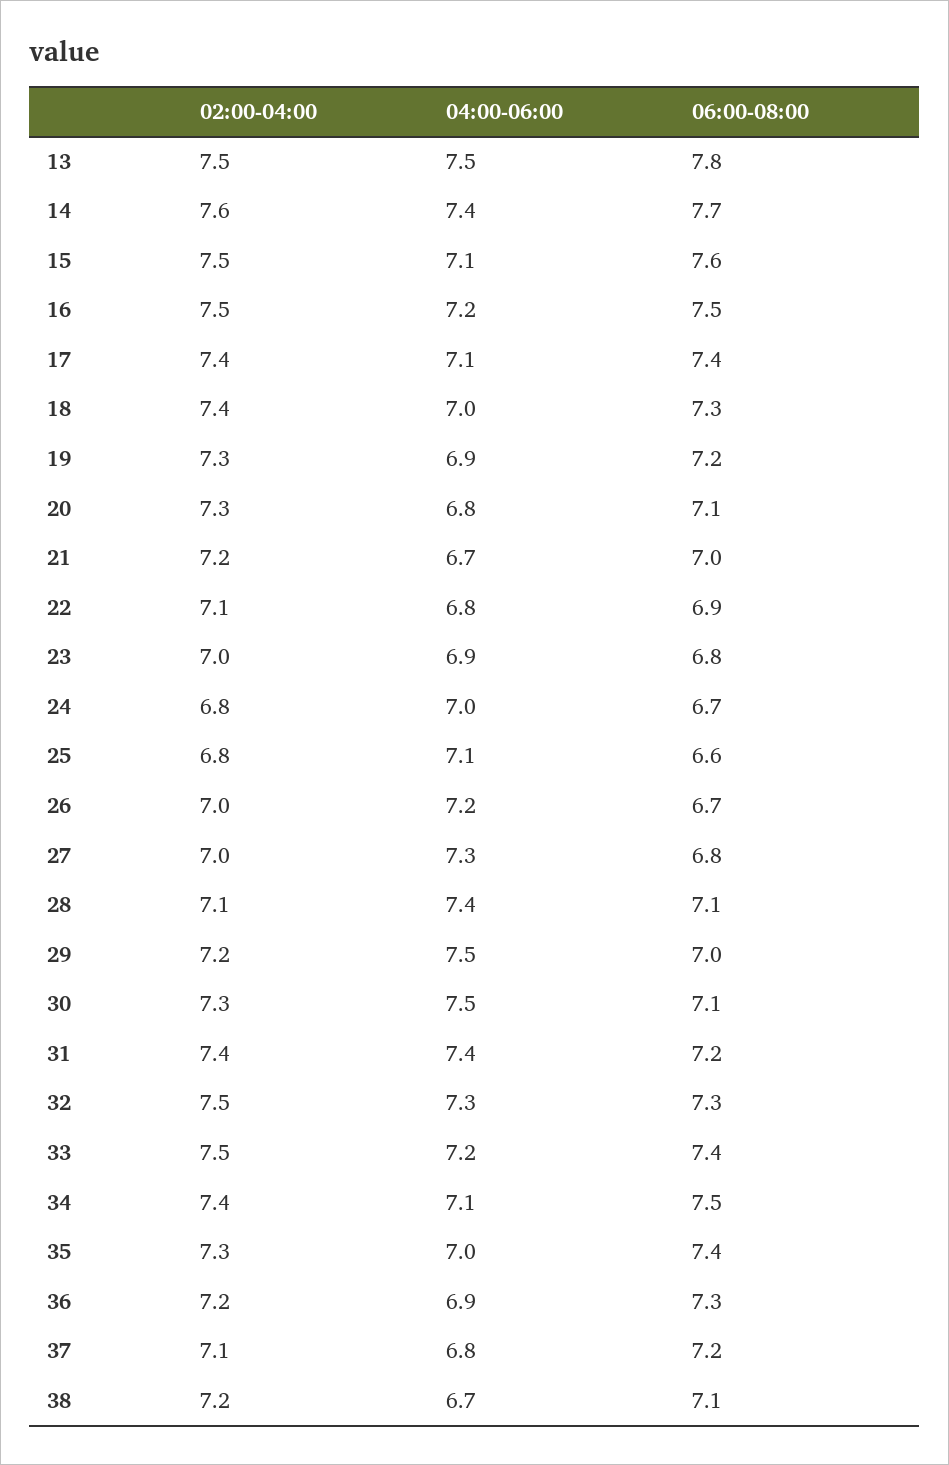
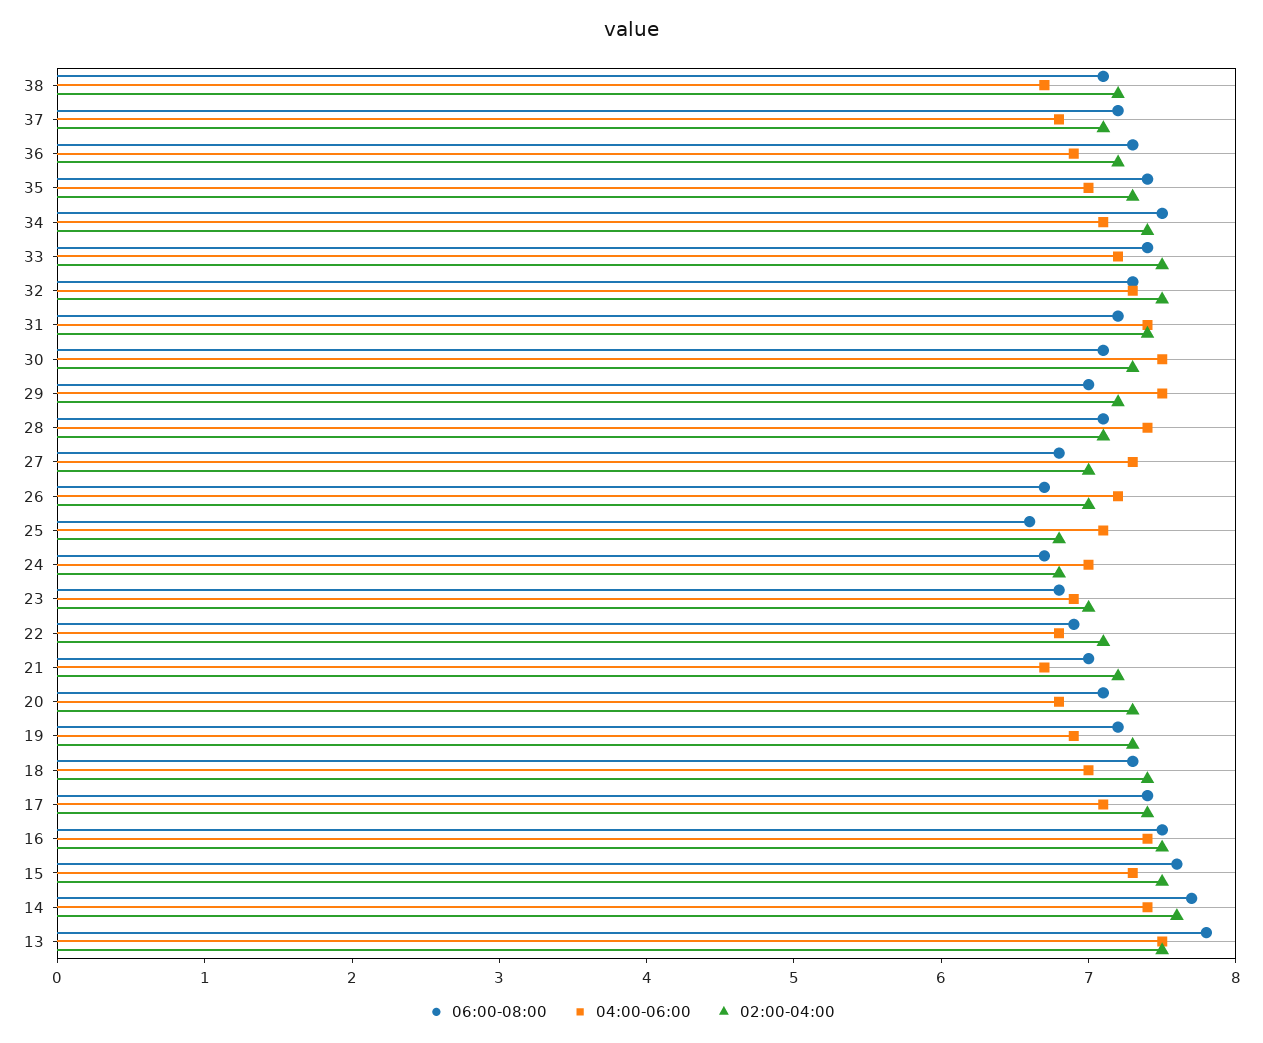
04:00-06:00, 15: 7.1 -> 7.3
04:00-06:00, 16: 7.2 -> 7.4

